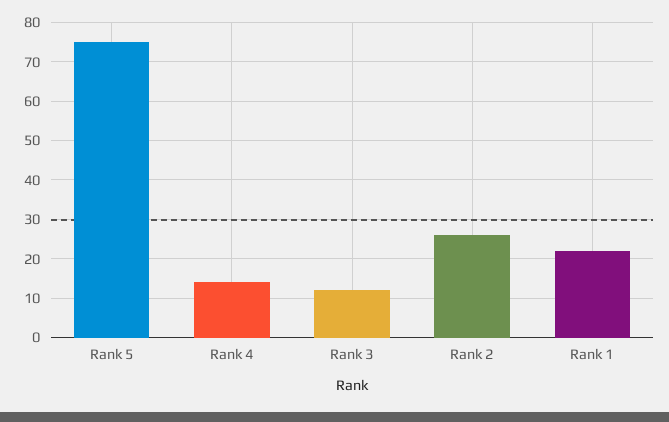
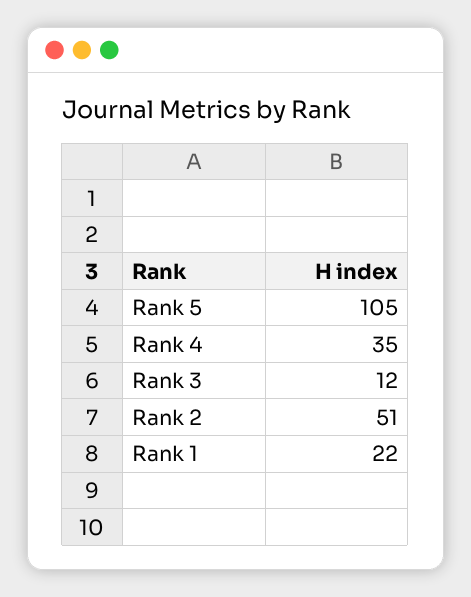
Rank 5: 75 -> 105
Rank 4: 15 -> 35
Rank 2: 25 -> 51

